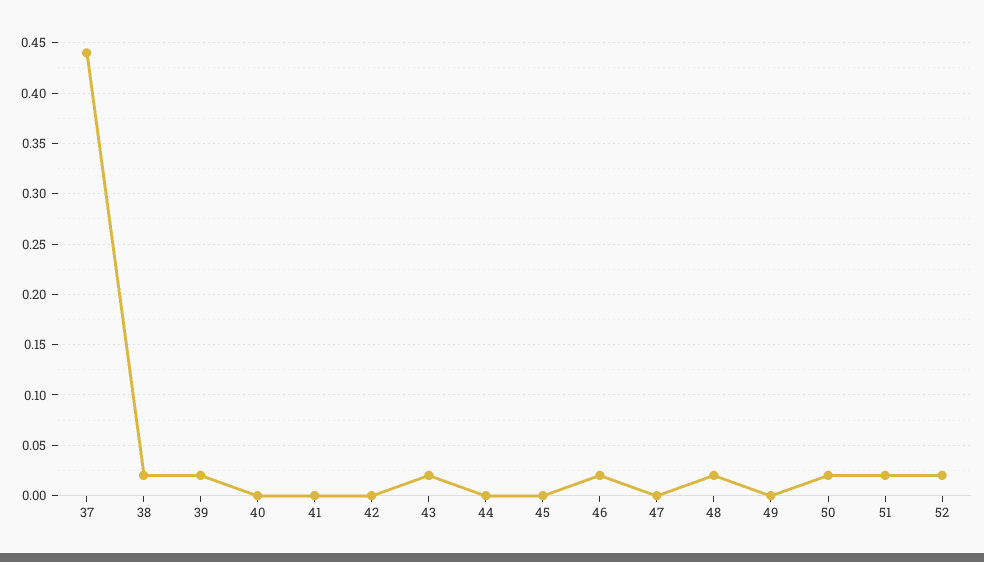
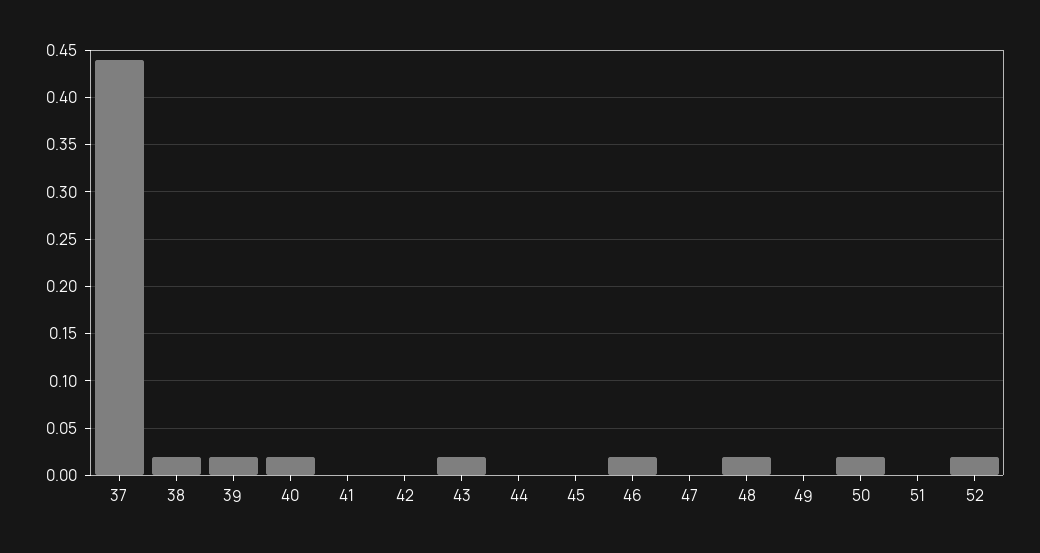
40: 0 -> 0.02
51: 0.02 -> 0

